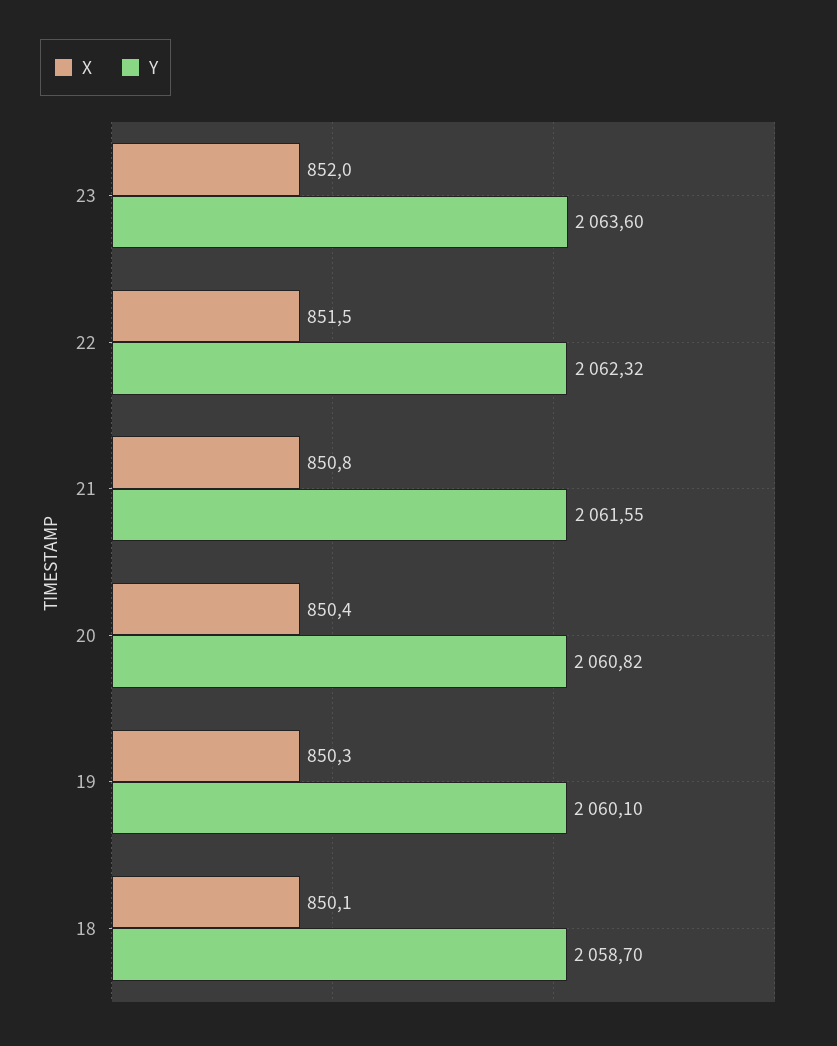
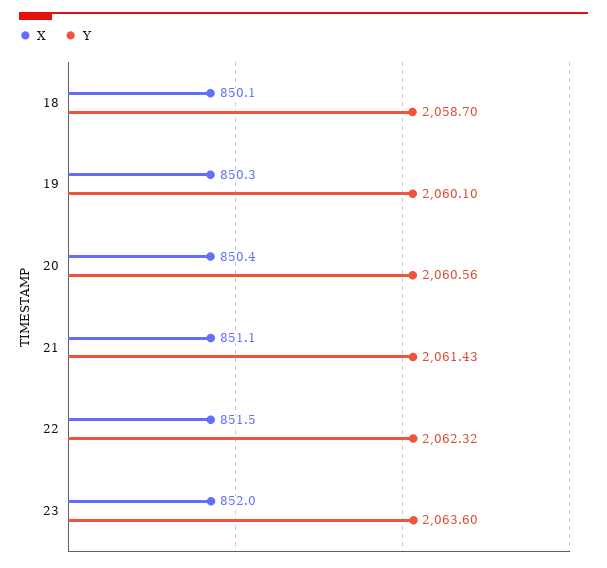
X, 21: 850.8 -> 851.1
Y, 21: 2061.55 -> 2061.43
Y, 20: 2060.82 -> 2060.56

